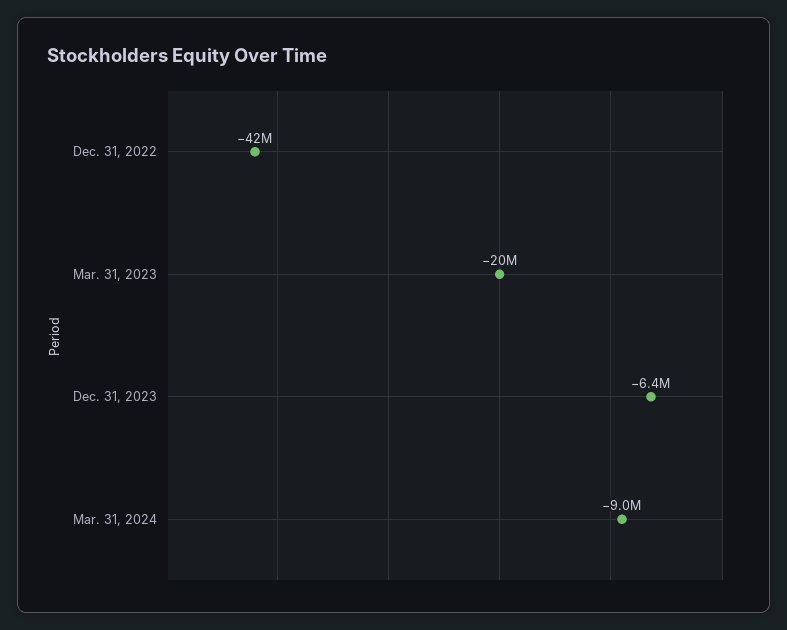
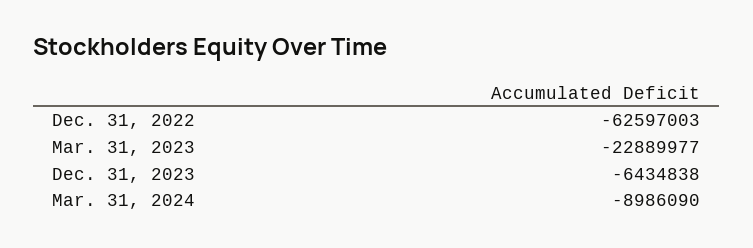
Dec. 31, 2022: -42000000 -> -62597003
Mar. 31, 2023: -20000000 -> -22889977

